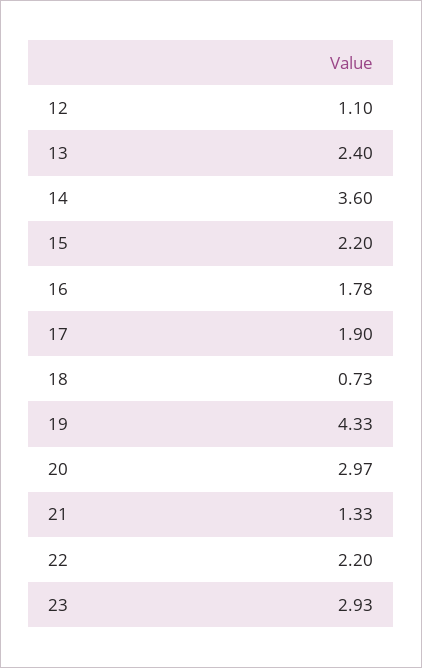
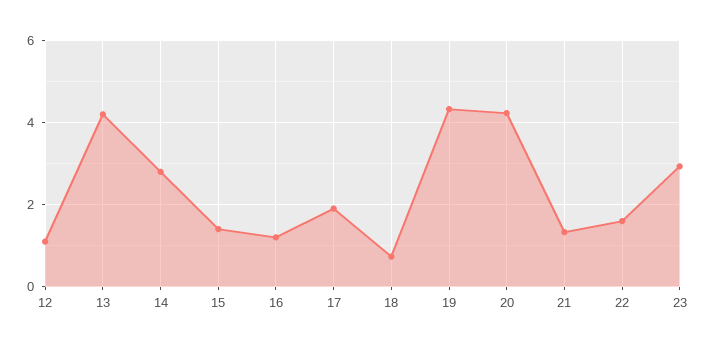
13: 2.4 -> 4.2
14: 3.6 -> 2.8
15: 2.2 -> 1.4
16: 1.78 -> 1.2
20: 2.97 -> 4.2
22: 2.2 -> 1.6

